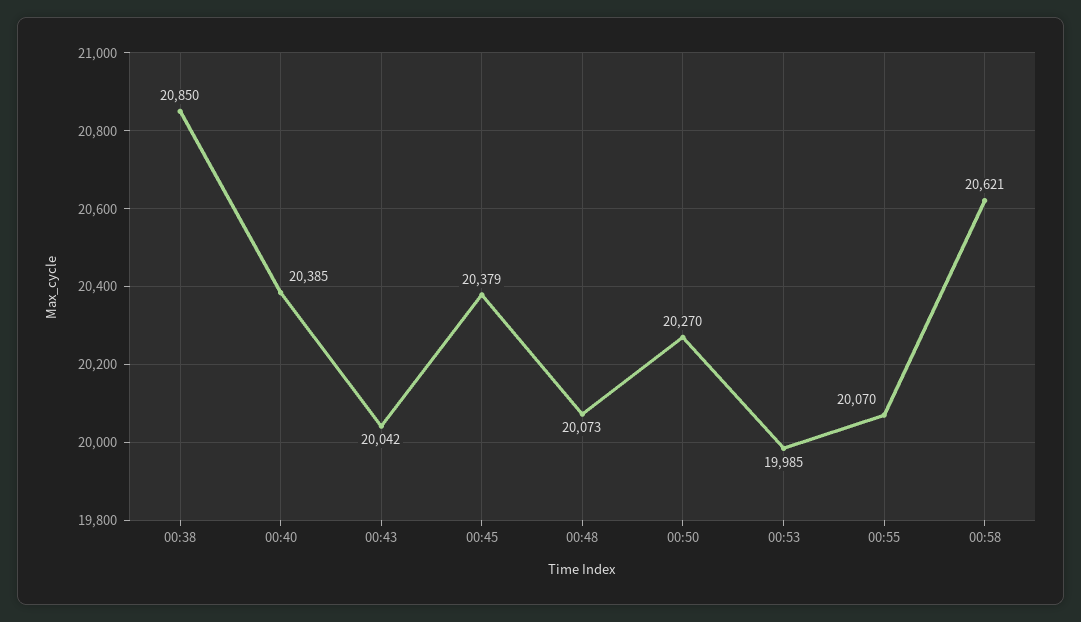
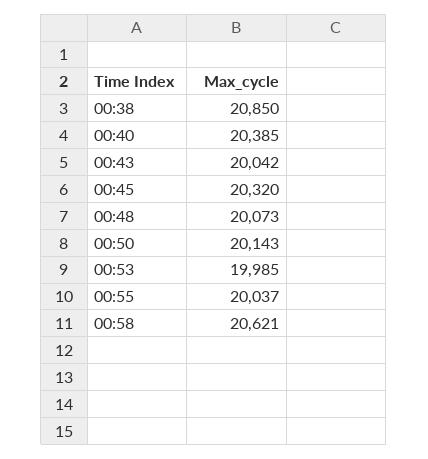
00:45: 20379 -> 20320
00:50: 20270 -> 20143
00:55: 20070 -> 20037

